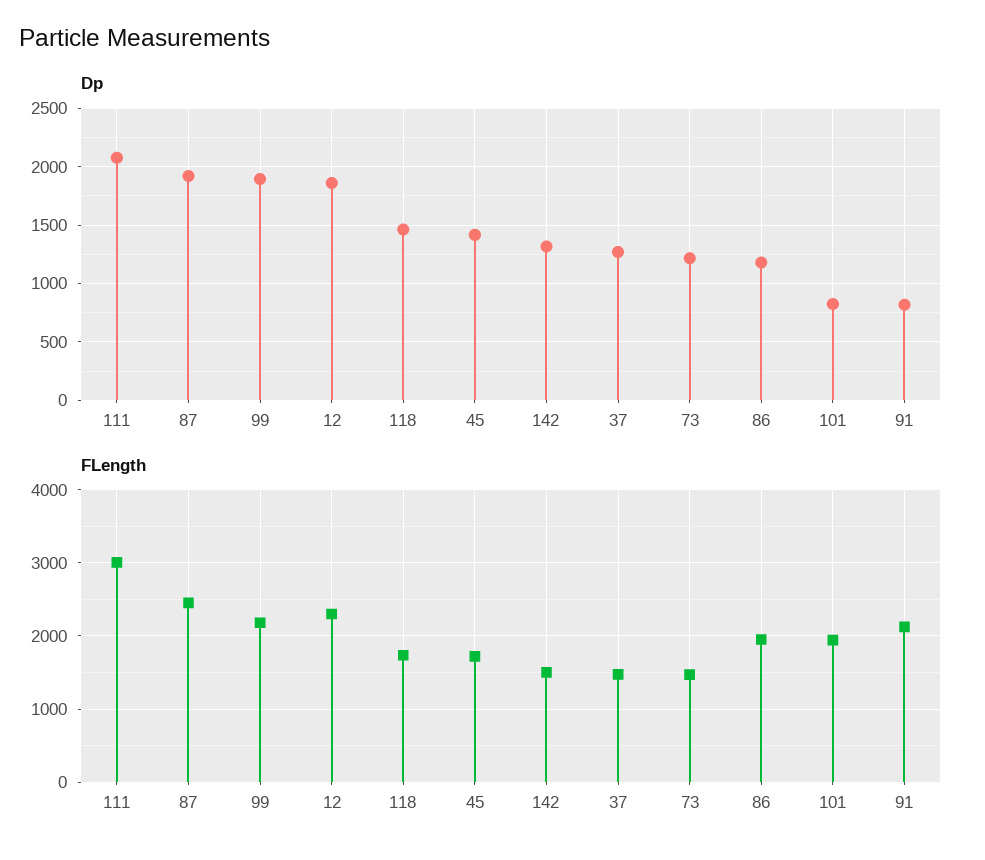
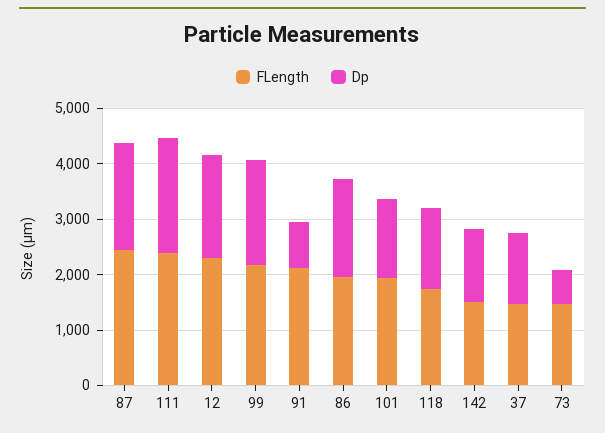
Dp, 45: 1400 -> none
Dp, 73: 1200 -> 600
Dp, 86: 1200 -> 1800
Dp, 101: 800 -> 1400
FLength, 111: 3000 -> 2400
FLength, 45: 1700 -> none

